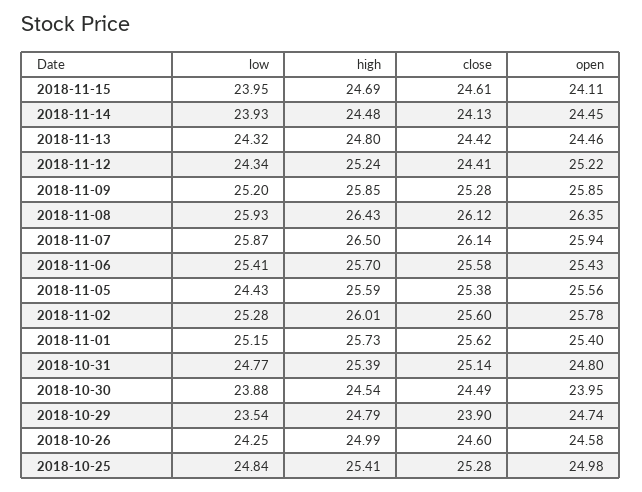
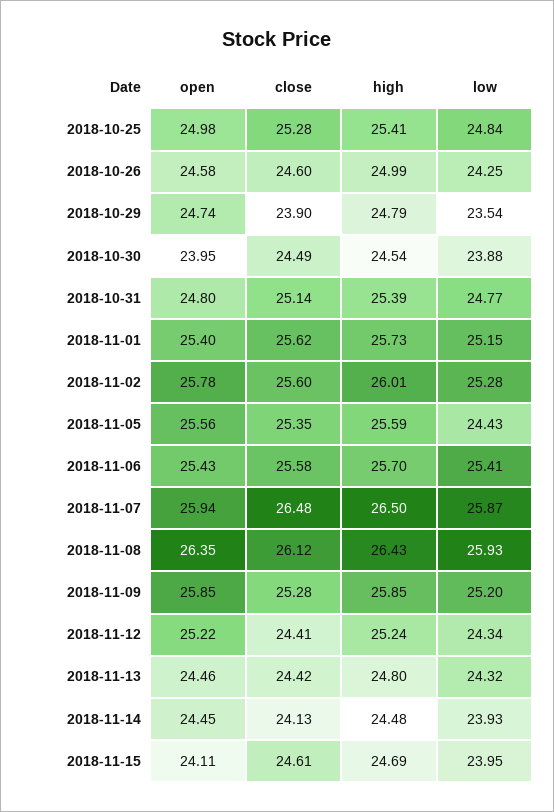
close, 2018-11-07: 26.14 -> 26.48
close, 2018-11-05: 25.38 -> 25.35

